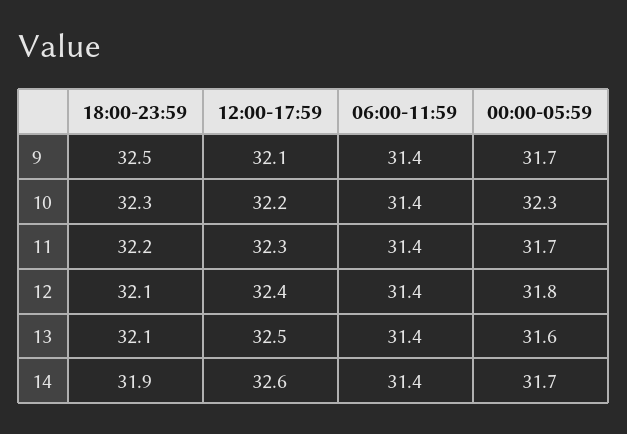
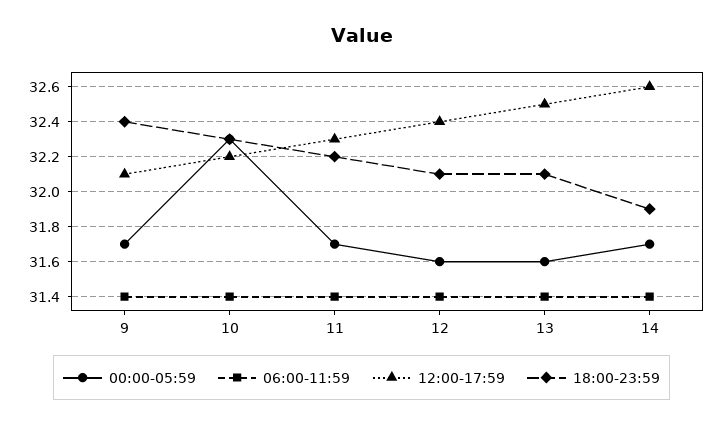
18:00-23:59, 9: 32.5 -> 32.4
00:00-05:59, 12: 31.8 -> 31.6

